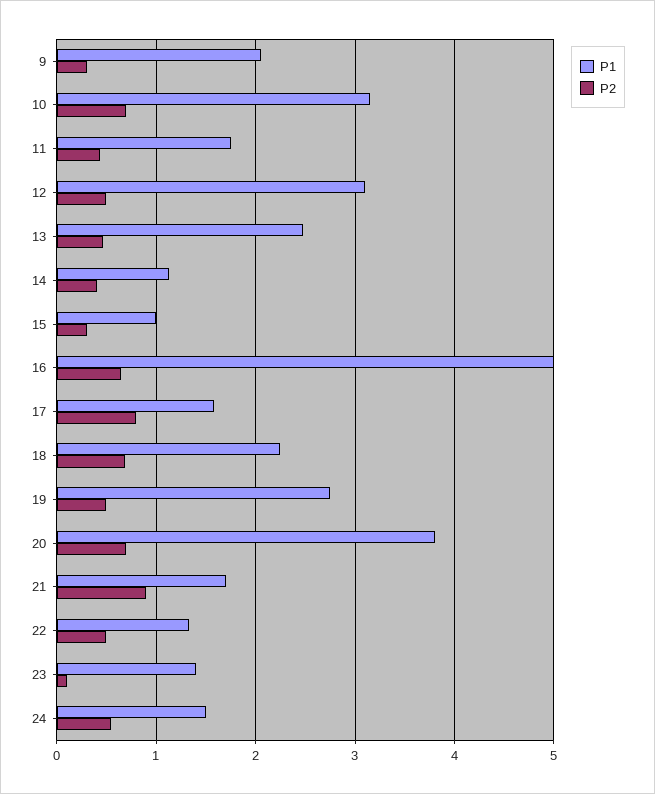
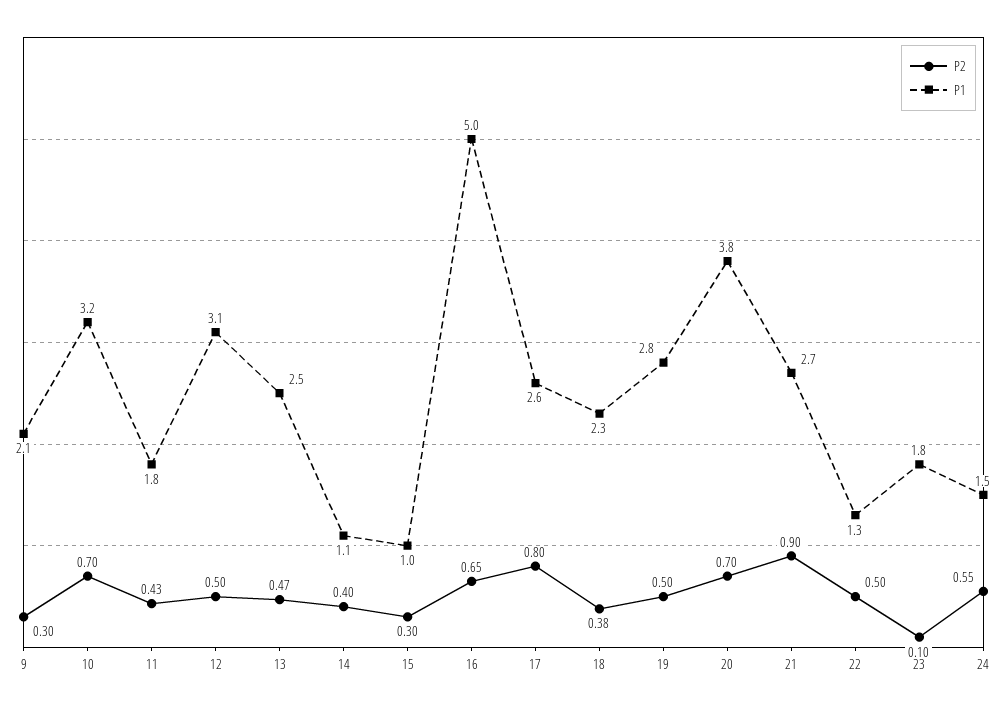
P1, 17: 1.6 -> 2.6
P2, 18: 0.7 -> 0.38
P1, 21: 1.7 -> 2.7
P1, 23: 1.4 -> 1.8

